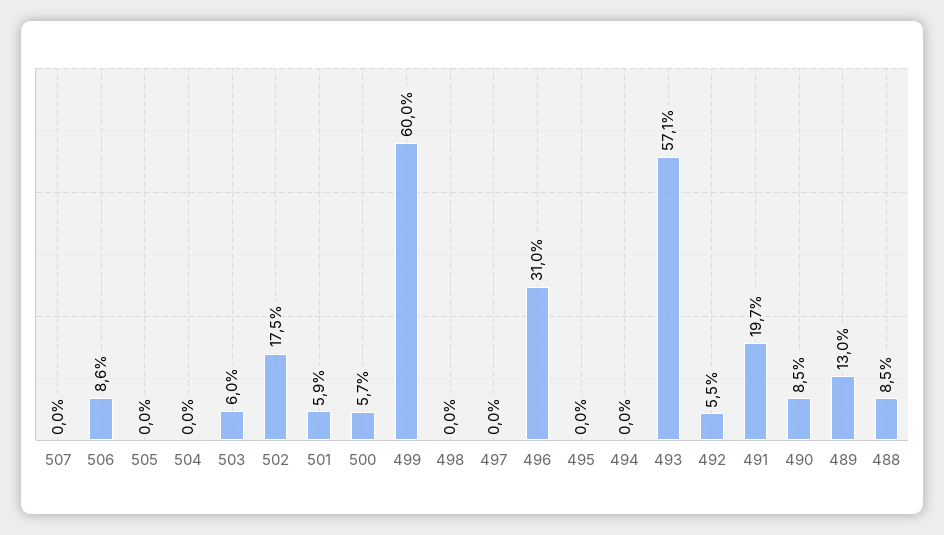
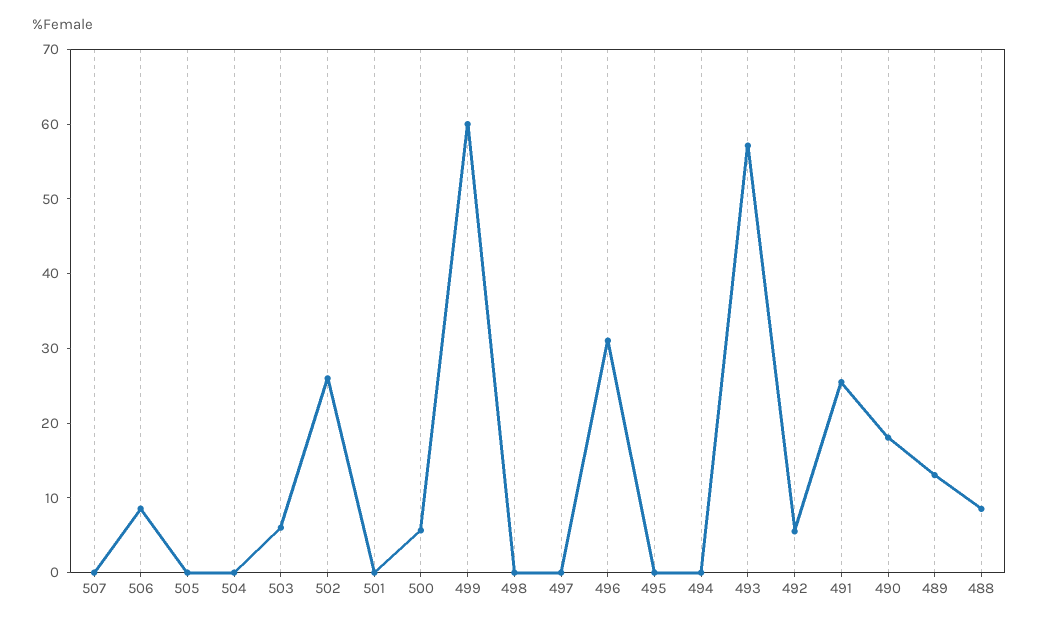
502: 17.5 -> 26
501: 5.9 -> 0
491: 19.7 -> 26
490: 8.5 -> 18

